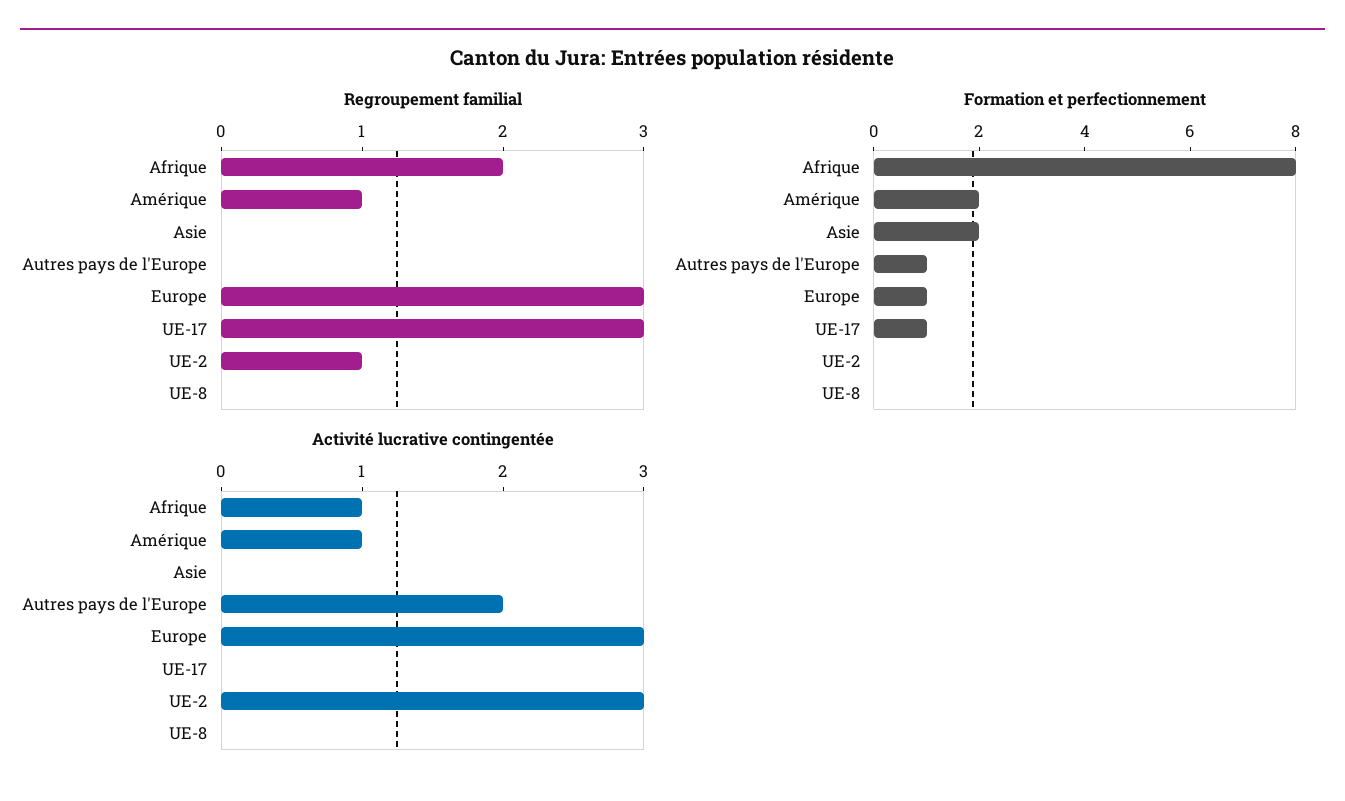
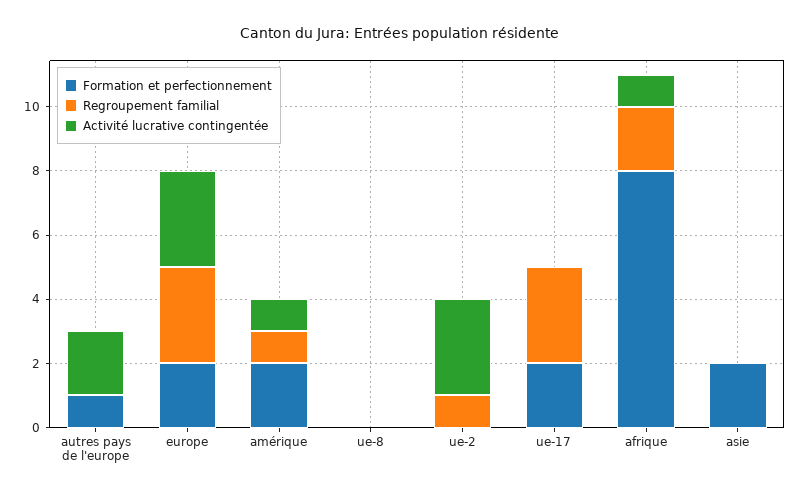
Formation et perfectionnement, Europe: 1 -> 2
Formation et perfectionnement, UE-17: 1 -> 2

